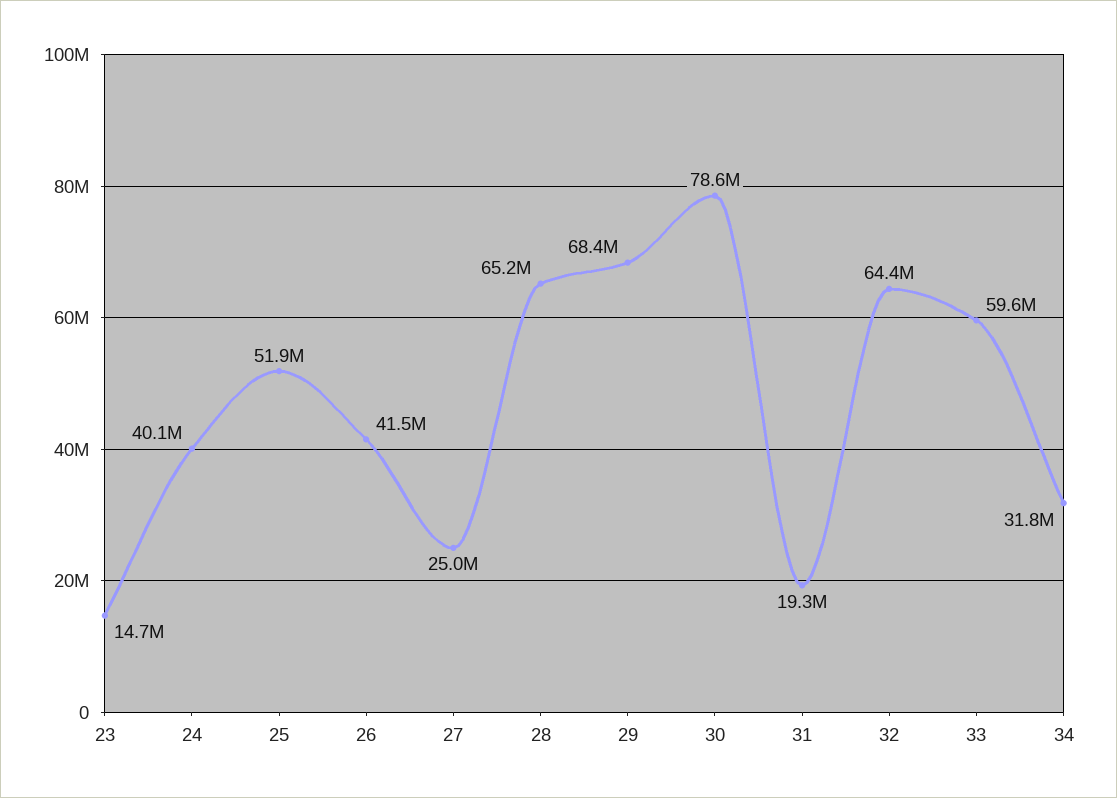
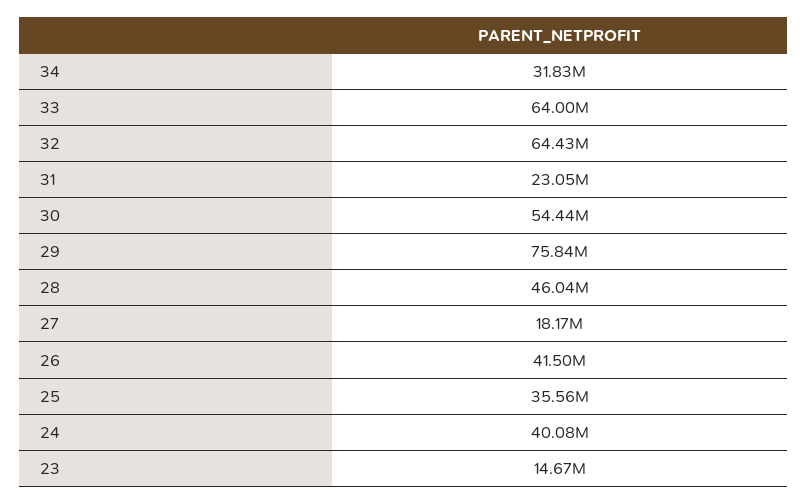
25: 51900000 -> 35560000
27: 25000000 -> 18170000
28: 65200000 -> 46040000
29: 68400000 -> 75840000
30: 78600000 -> 54440000
31: 19300000 -> 23050000
33: 59600000 -> 64000000

